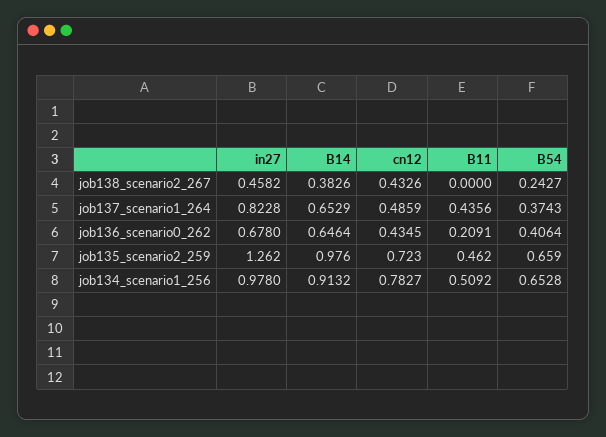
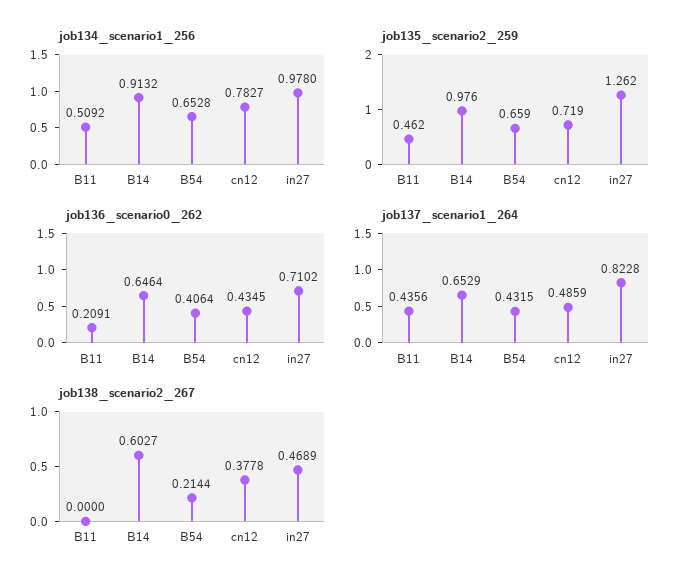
job138_scenario2_267, in27: 0.4582 -> 0.4689
job138_scenario2_267, B14: 0.3826 -> 0.6027
job138_scenario2_267, cn12: 0.4326 -> 0.3778
job138_scenario2_267, B54: 0.2427 -> 0.2144
job137_scenario1_264, B54: 0.3743 -> 0.4315
job136_scenario0_262, in27: 0.678 -> 0.7102
job135_scenario2_259, cn12: 0.723 -> 0.719

